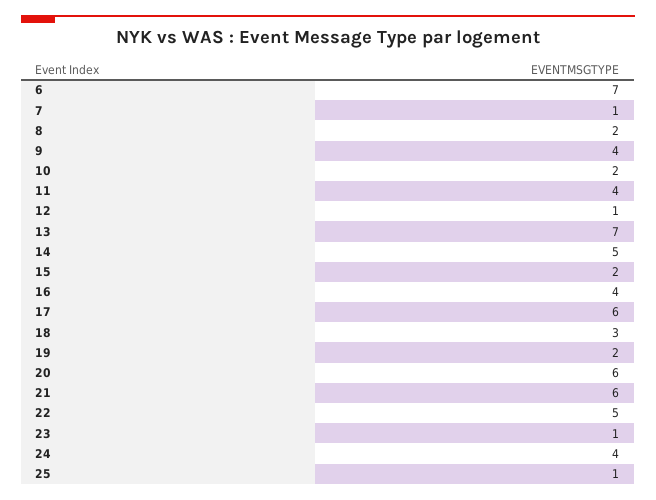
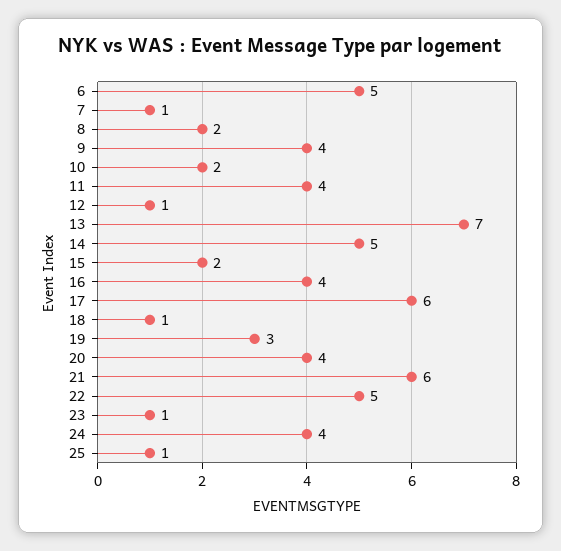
6: 7 -> 5
18: 3 -> 1
19: 2 -> 3
20: 6 -> 4

